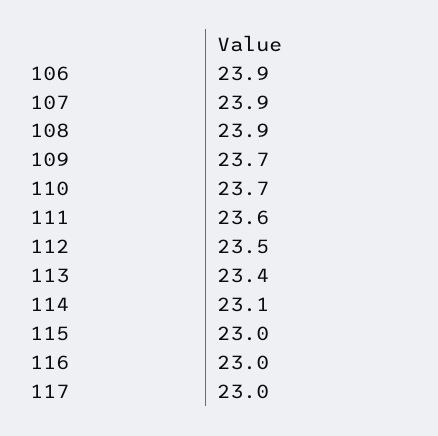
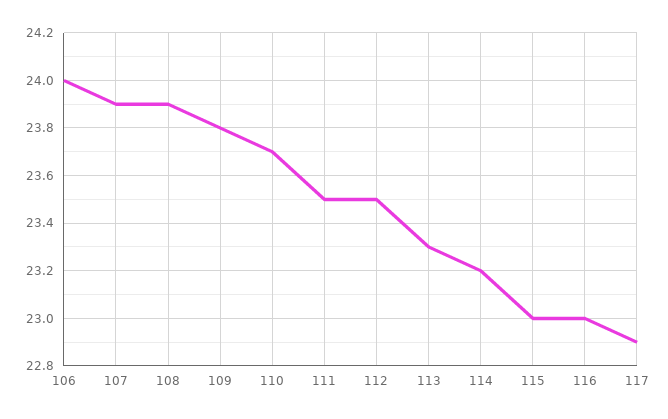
106: 23.9 -> 24
109: 23.7 -> 23.8
111: 23.6 -> 23.5
113: 23.4 -> 23.3
114: 23.1 -> 23.2
117: 23 -> 22.9

